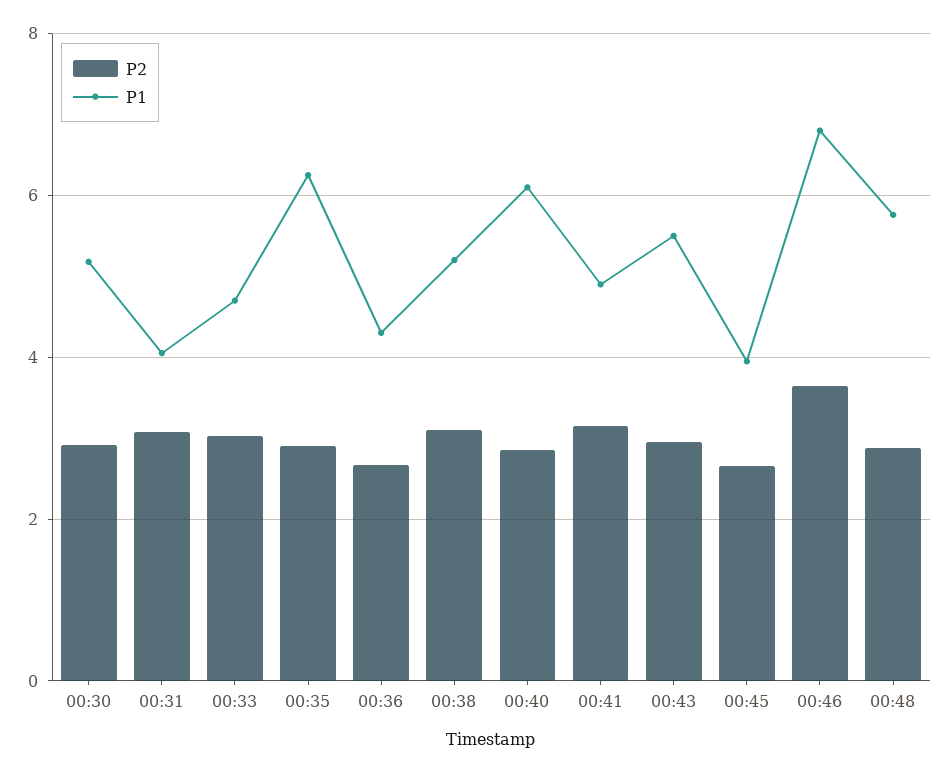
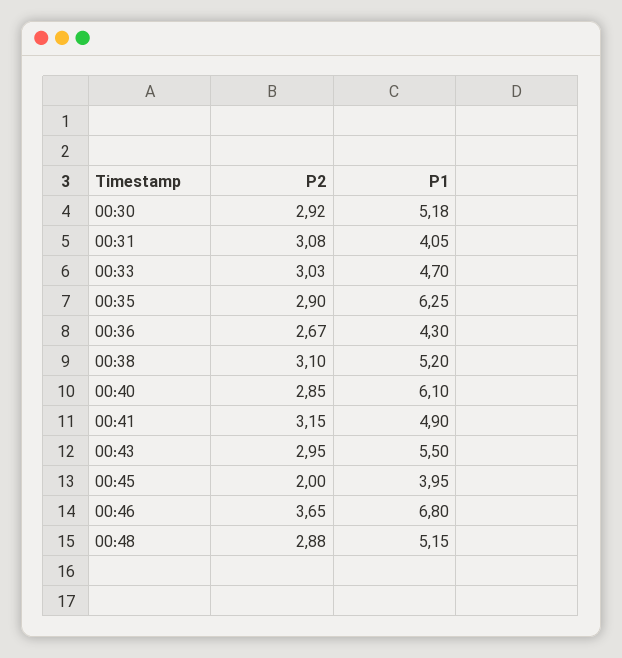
P2, 00:45: 2.6 -> 2
P1, 00:48: 5.8 -> 5.15

